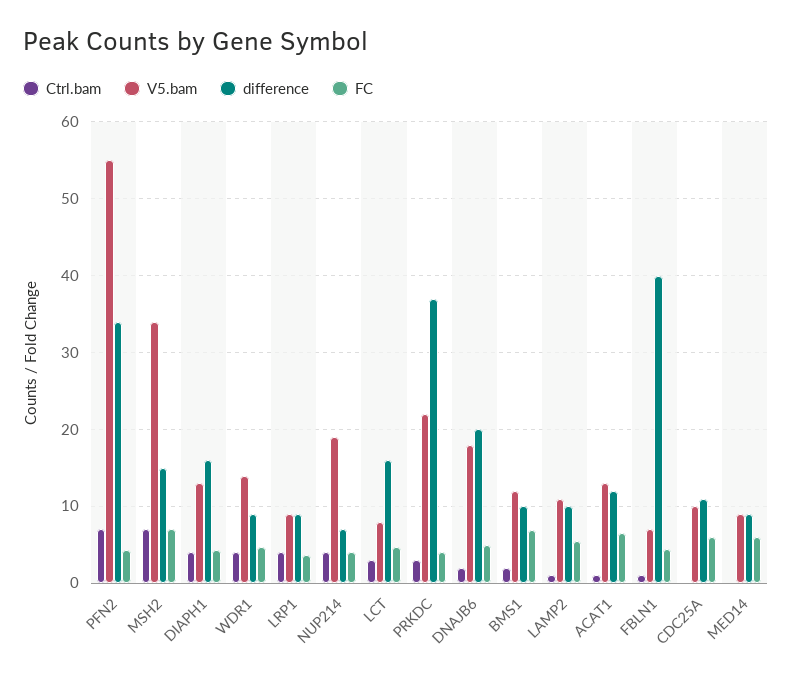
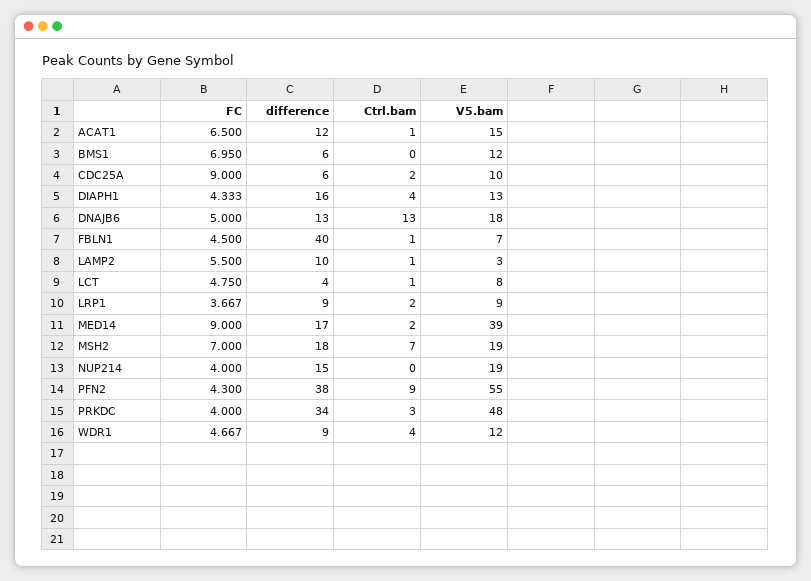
Ctrl.bam, PFN2: 7 -> 9
difference, PFN2: 34 -> 38
V5.bam, MSH2: 34 -> 19
difference, MSH2: 15 -> 18
V5.bam, WDR1: 14 -> 12
Ctrl.bam, LRP1: 4 -> 2
Ctrl.bam, NUP214: 4 -> 0
difference, NUP214: 7 -> 15
Ctrl.bam, LCT: 3 -> 1
difference, LCT: 16 -> 4
V5.bam, PRKDC: 22 -> 48
difference, PRKDC: 37 -> 34
Ctrl.bam, DNAJB6: 2 -> 13
difference, DNAJB6: 20 -> 13
Ctrl.bam, BMS1: 2 -> 0
difference, BMS1: 10 -> 6
V5.bam, LAMP2: 11 -> 3
V5.bam, ACAT1: 13 -> 15
Ctrl.bam, CDC25A: 0 -> 2
difference, CDC25A: 11 -> 6
FC, CDC25A: 6 -> 9
Ctrl.bam, MED14: 0 -> 2
V5.bam, MED14: 9 -> 39
difference, MED14: 9 -> 17
FC, MED14: 6 -> 9

